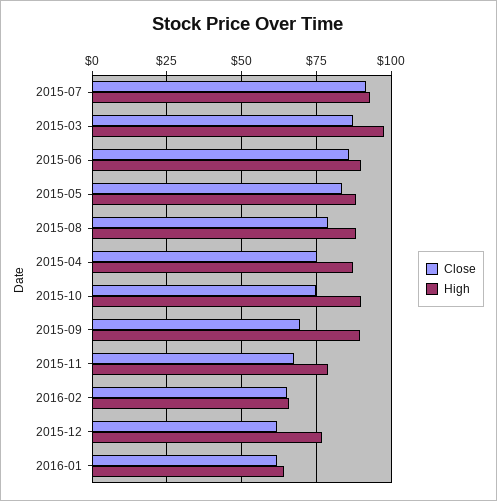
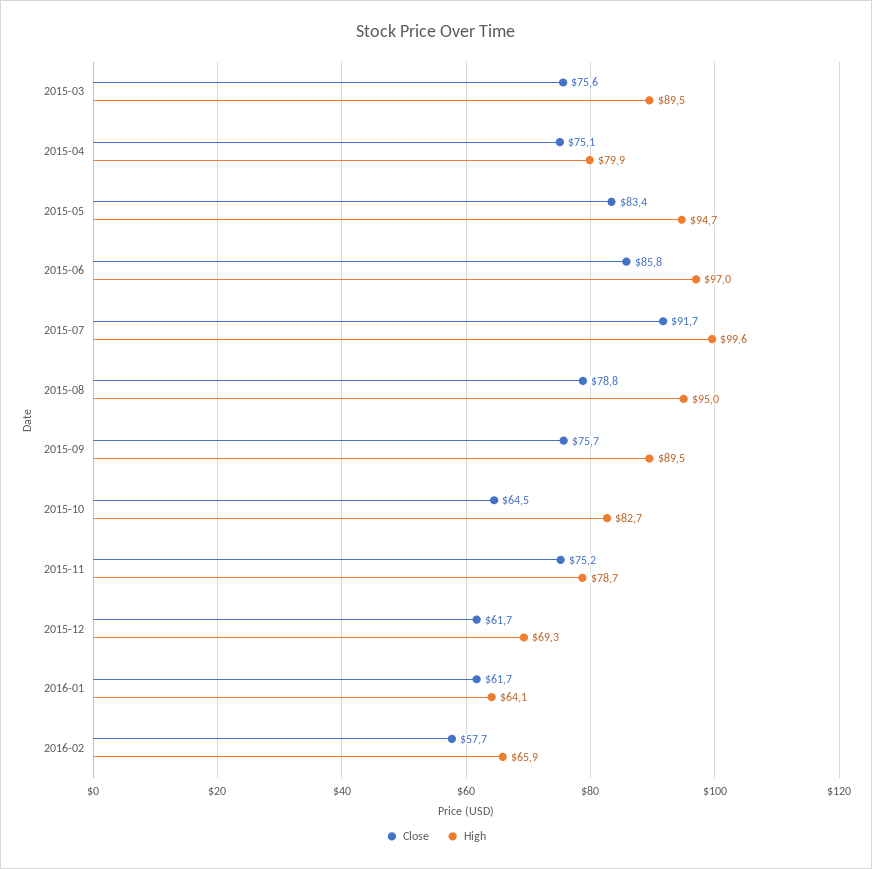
High, 2015-07: 92.5 -> 99.6
Close, 2015-03: 87.5 -> 75.6
High, 2015-03: 97.5 -> 89.5
High, 2015-06: 90 -> 97
High, 2015-05: 87.5 -> 94.7
High, 2015-08: 87.5 -> 95
High, 2015-04: 87.5 -> 79.9
Close, 2015-10: 75 -> 64.5
High, 2015-10: 90 -> 82.7
Close, 2015-09: 70 -> 75.7
Close, 2015-11: 67.5 -> 75.2
Close, 2016-02: 65 -> 57.7
High, 2015-12: 77.5 -> 69.3

